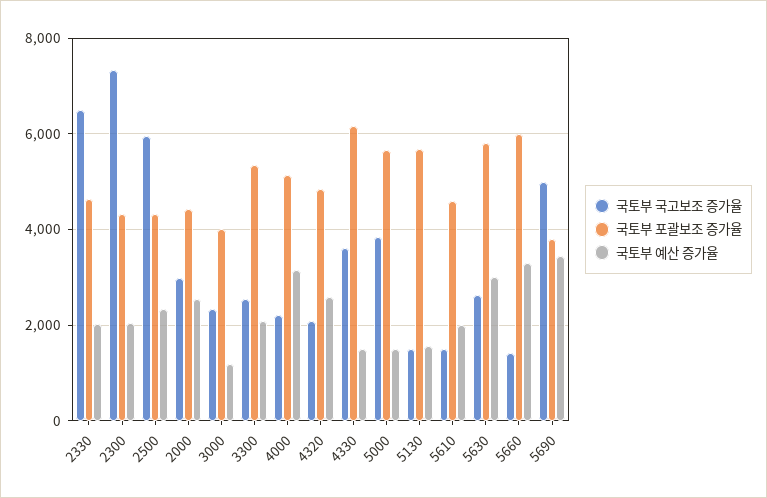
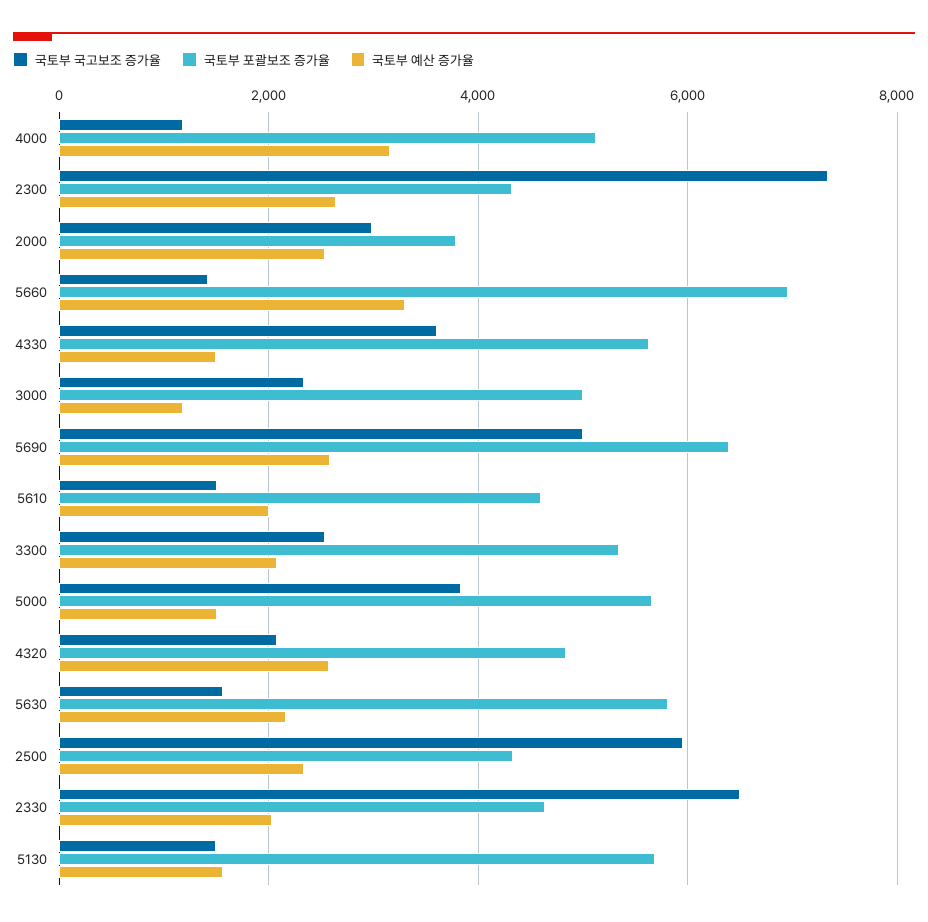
국토부 예산 증가율, 2300: 2000 -> 2600
국토부 포괄보조 증가율, 2000: 4400 -> 3800
국토부 포괄보조 증가율, 3000: 4000 -> 5000
국토부 국고보조 증가율, 4000: 2200 -> 1200
국토부 포괄보조 증가율, 4330: 6200 -> 5600
국토부 국고보조 증가율, 5630: 2600 -> 1600
국토부 예산 증가율, 5630: 3000 -> 2200
국토부 포괄보조 증가율, 5660: 6000 -> 7000
국토부 포괄보조 증가율, 5690: 3800 -> 6400
국토부 예산 증가율, 5690: 3400 -> 2600

